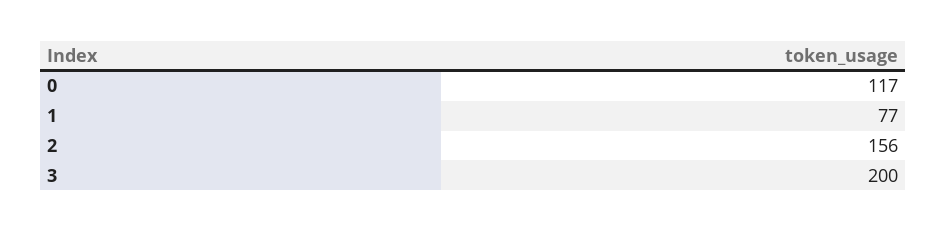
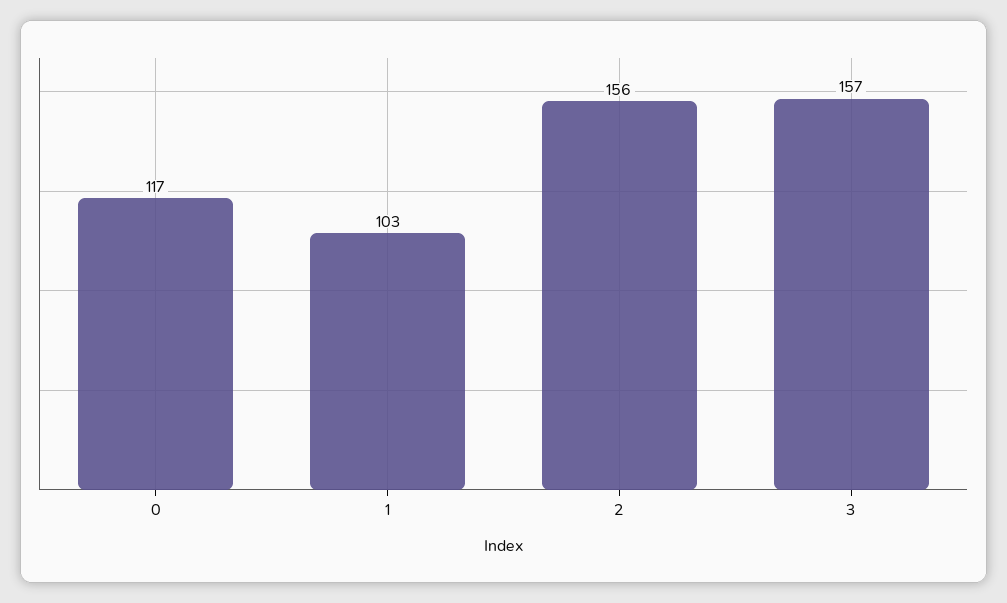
1: 77 -> 103
3: 200 -> 157

